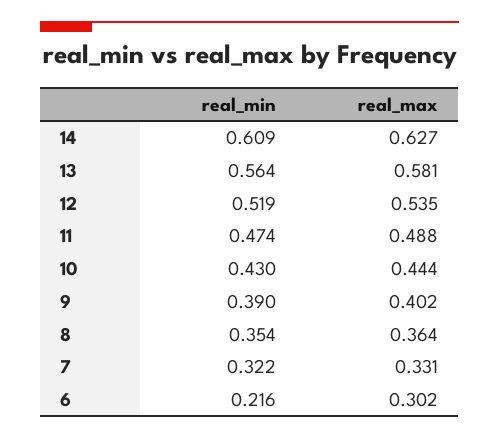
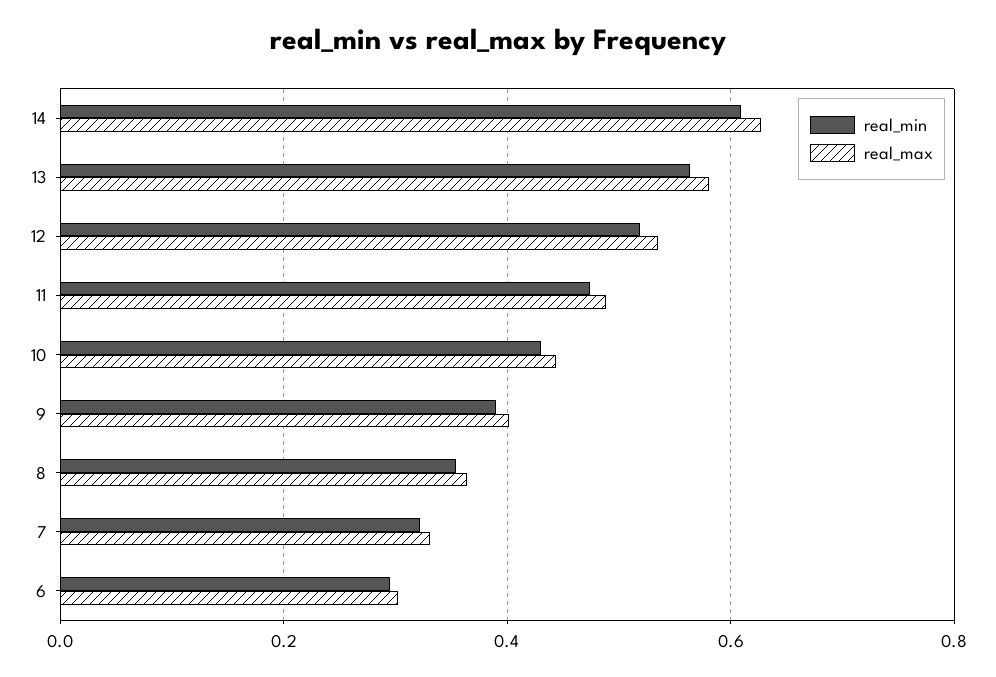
real_min, 6: 0.216 -> 0.3

